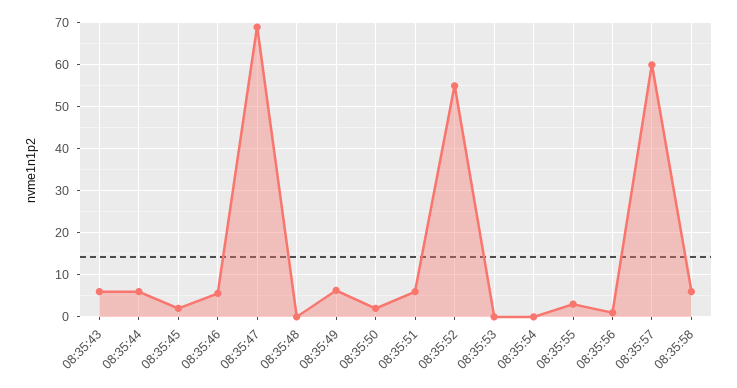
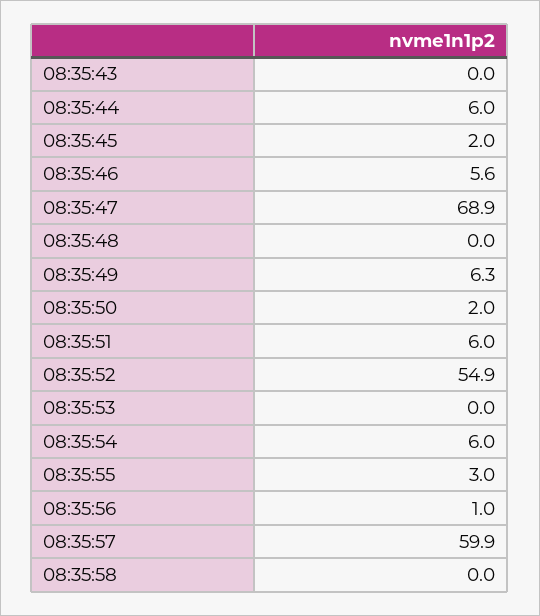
08:35:43: 6 -> 0
08:35:54: 0 -> 6
08:35:58: 6 -> 0

